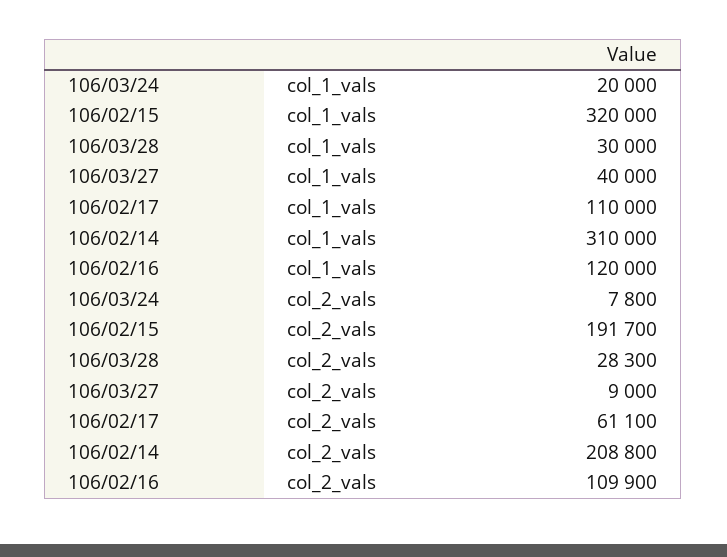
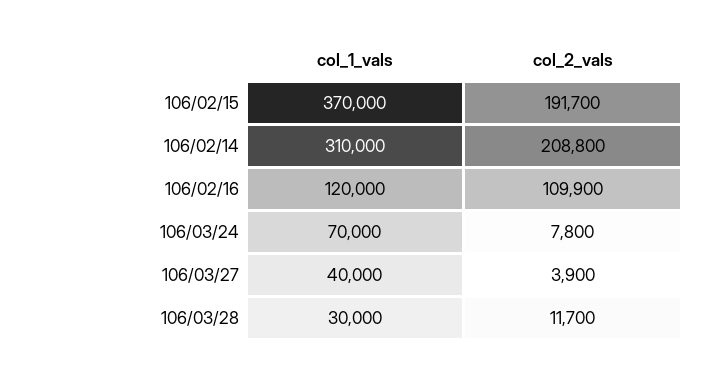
106/03/24, col_1_vals: 20000 -> 70000
106/02/15, col_1_vals: 320000 -> 370000
106/02/17, col_1_vals: 110000 -> none
106/03/28, col_2_vals: 28300 -> 11700
106/03/27, col_2_vals: 9000 -> 3900
106/02/17, col_2_vals: 61100 -> none

